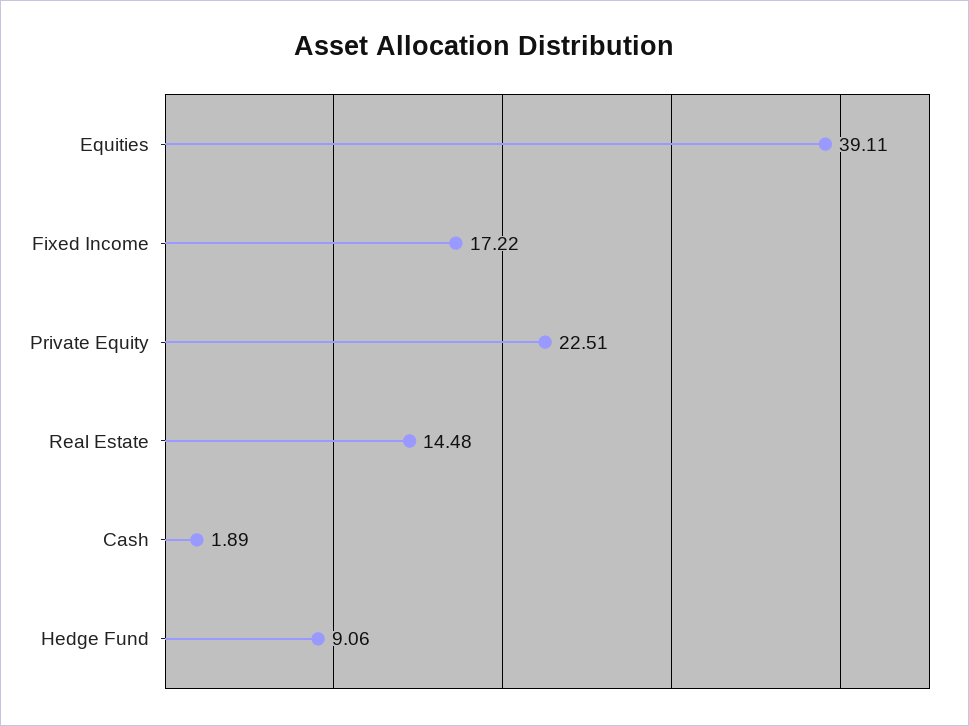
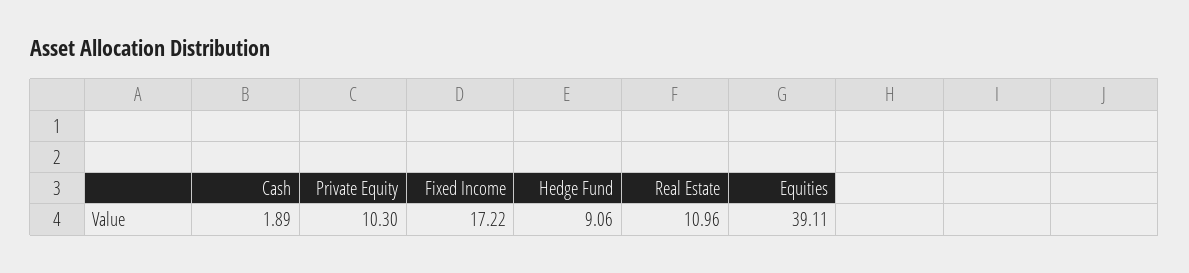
Private Equity: 22.51 -> 10.3
Real Estate: 14.48 -> 10.96

